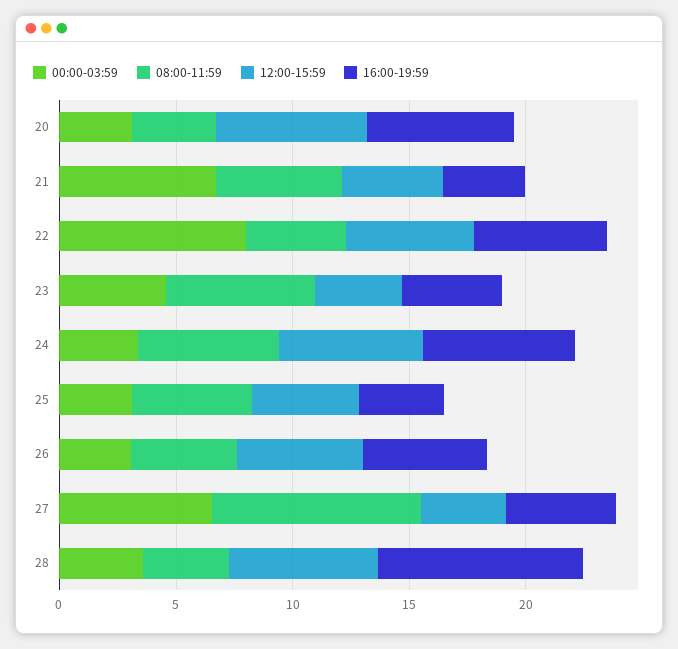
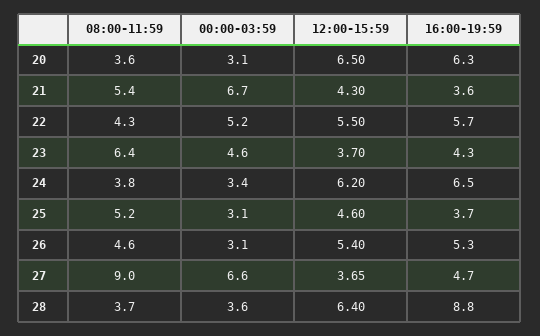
00:00-03:59, 22: 8 -> 5.2
08:00-11:59, 24: 6 -> 3.8

